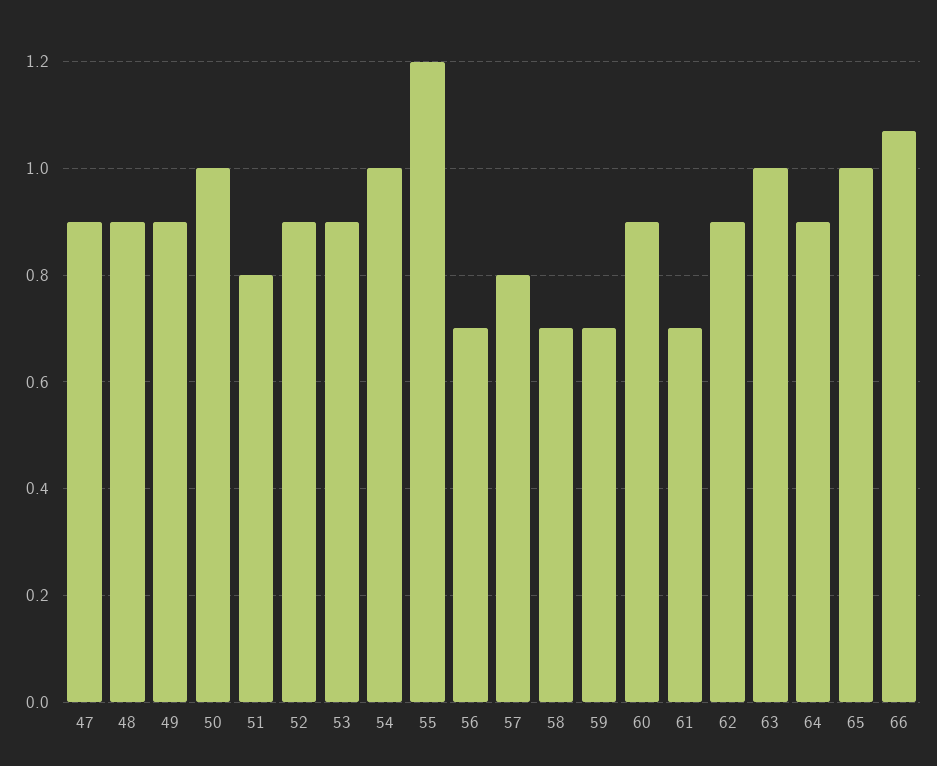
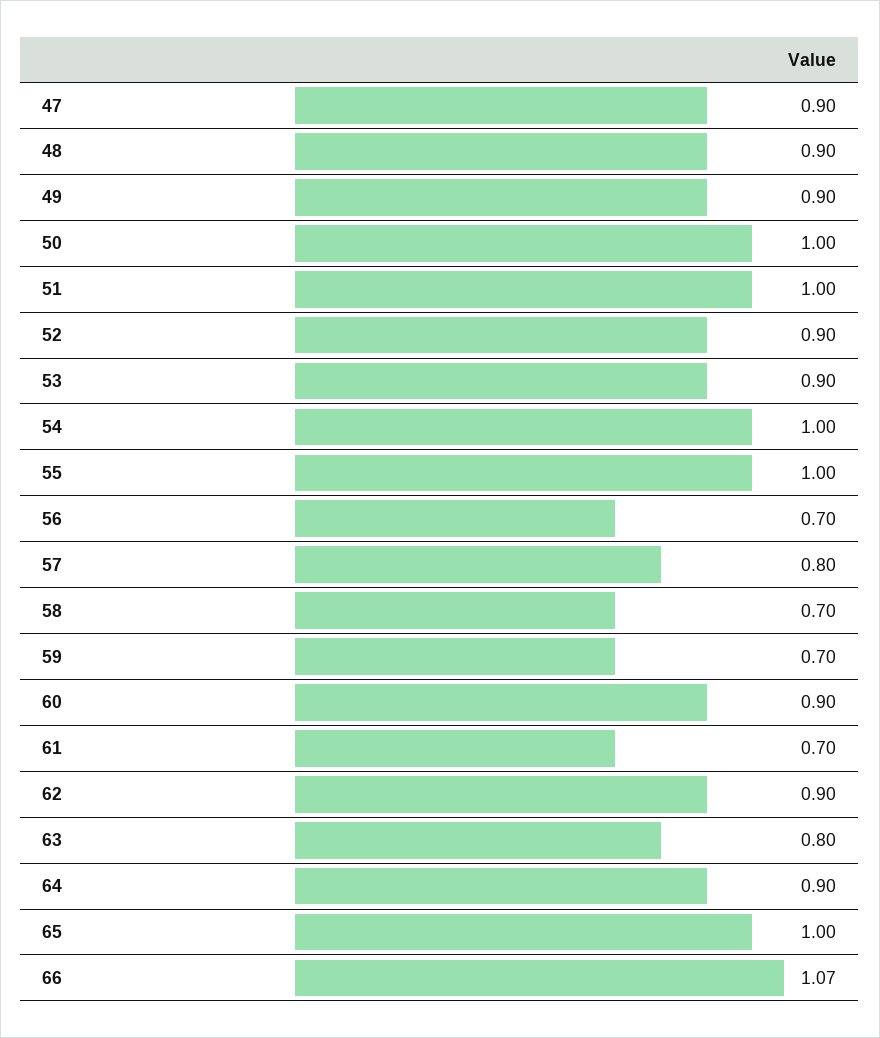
51: 0.8 -> 1
55: 1.2 -> 1
63: 1 -> 0.8

